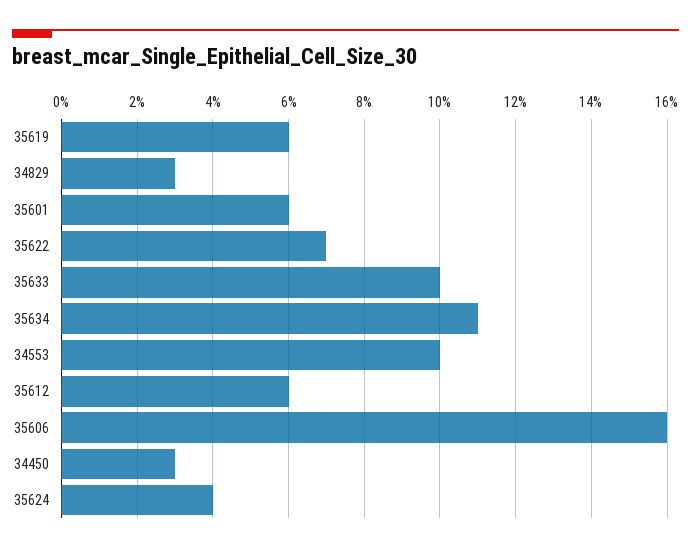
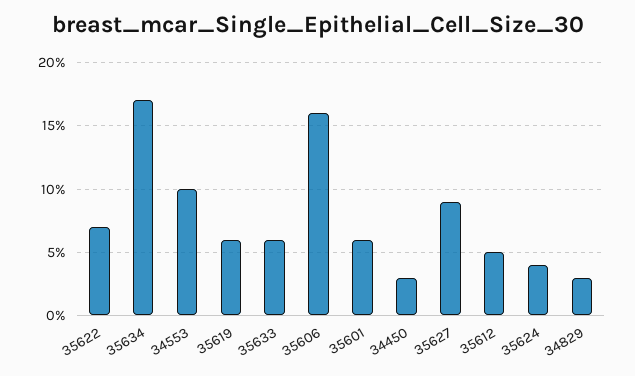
35633: 10 -> 6
35634: 11 -> 17
35612: 6 -> 5
35627: none -> 9

